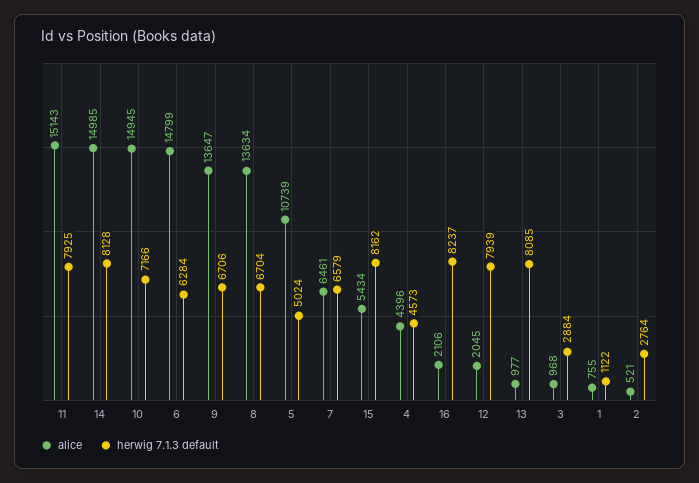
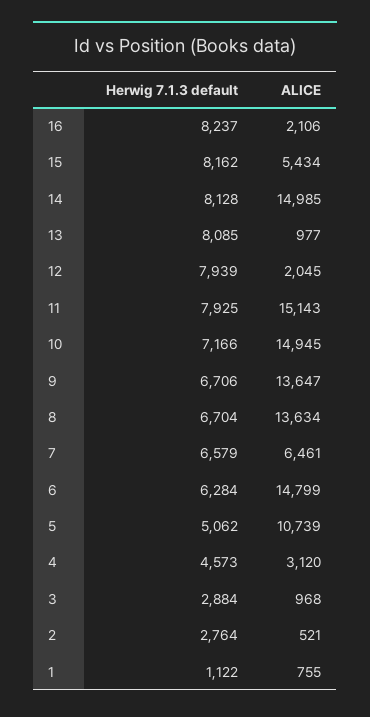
herwig 7.1.3 default, 5: 5024 -> 5062
alice, 4: 4396 -> 3120

